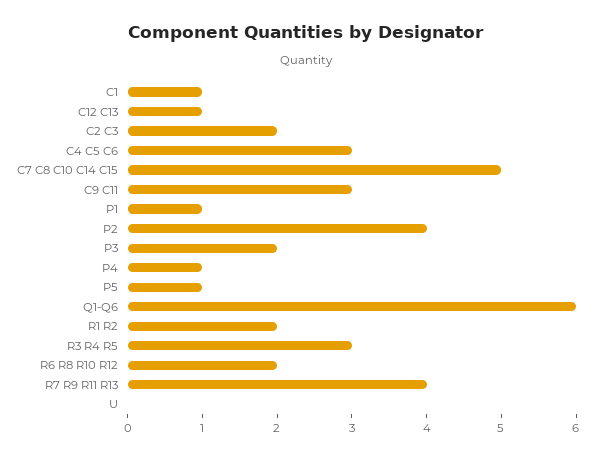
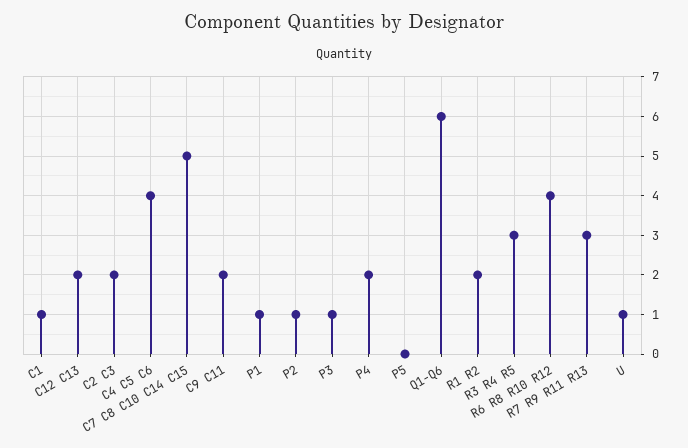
C12 C13: 1 -> 2
C4 C5 C6: 3 -> 4
C9 C11: 3 -> 2
P2: 4 -> 1
P3: 2 -> 1
P4: 1 -> 2
P5: 1 -> 0
R6 R8 R10 R12: 2 -> 4
R7 R9 R11 R13: 4 -> 3
U: 0 -> 1

